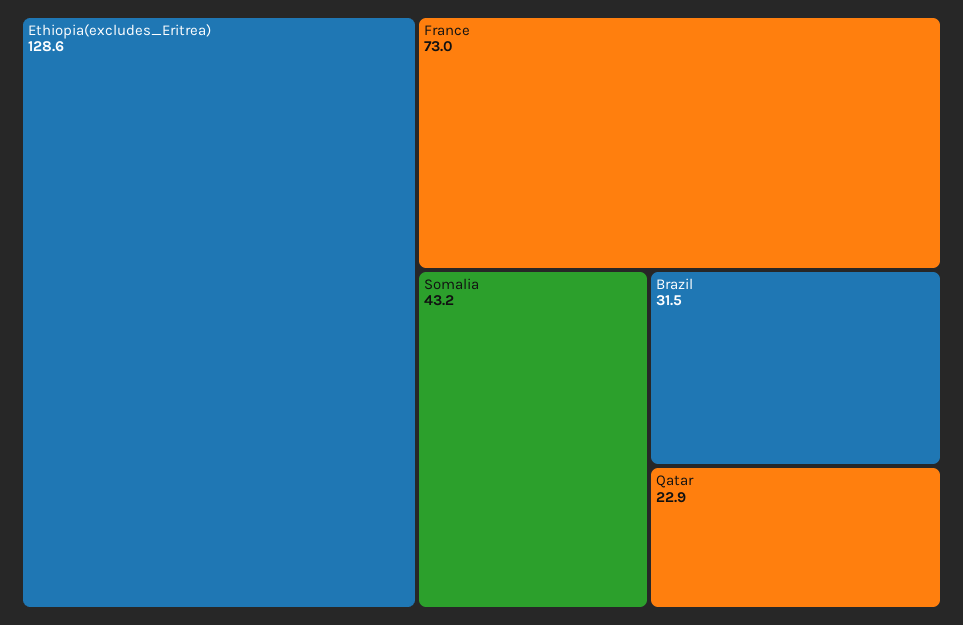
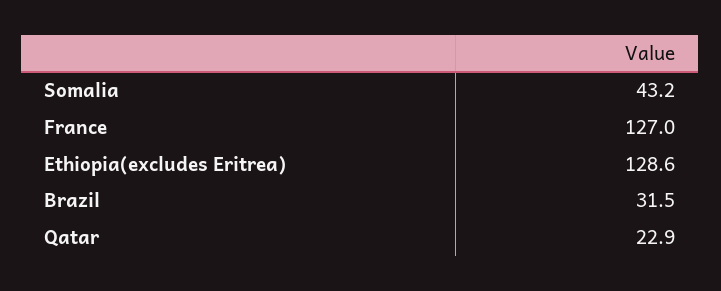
France: 73 -> 127

